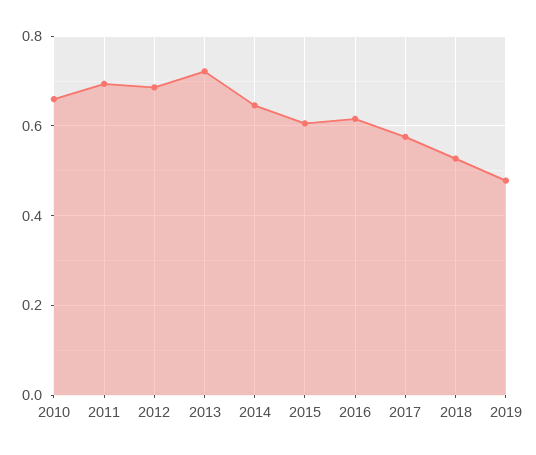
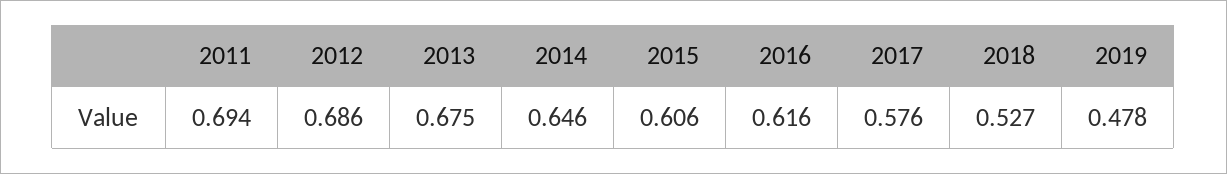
2010: 0.66 -> none
2013: 0.72 -> 0.675

